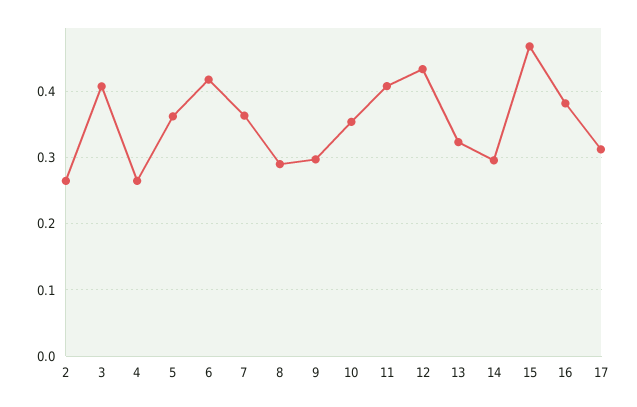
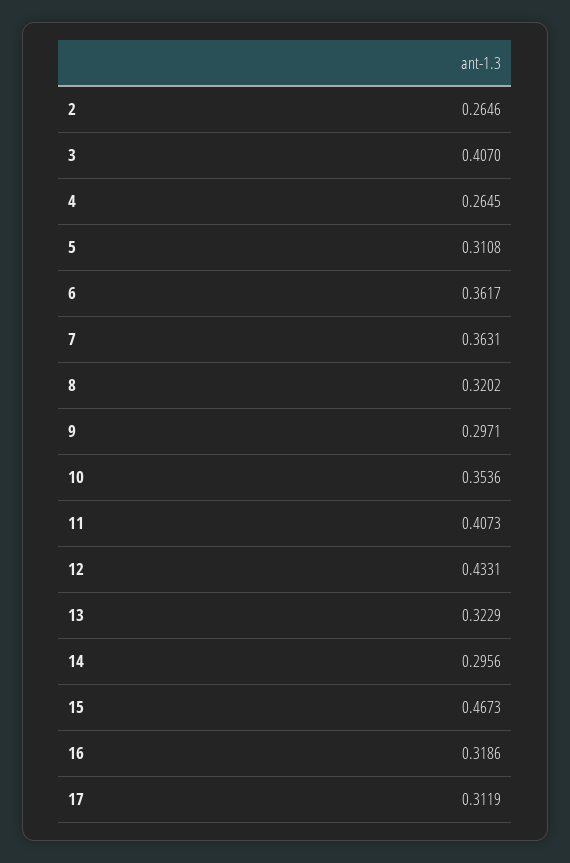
5: 0.36 -> 0.3108
6: 0.42 -> 0.3617
8: 0.29 -> 0.3202
16: 0.38 -> 0.3186

